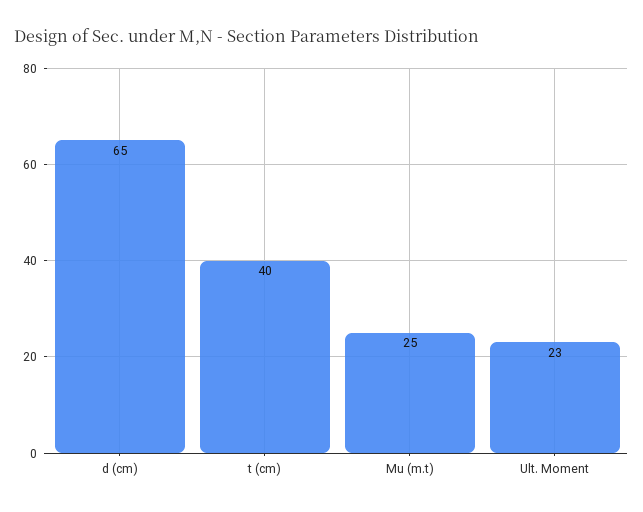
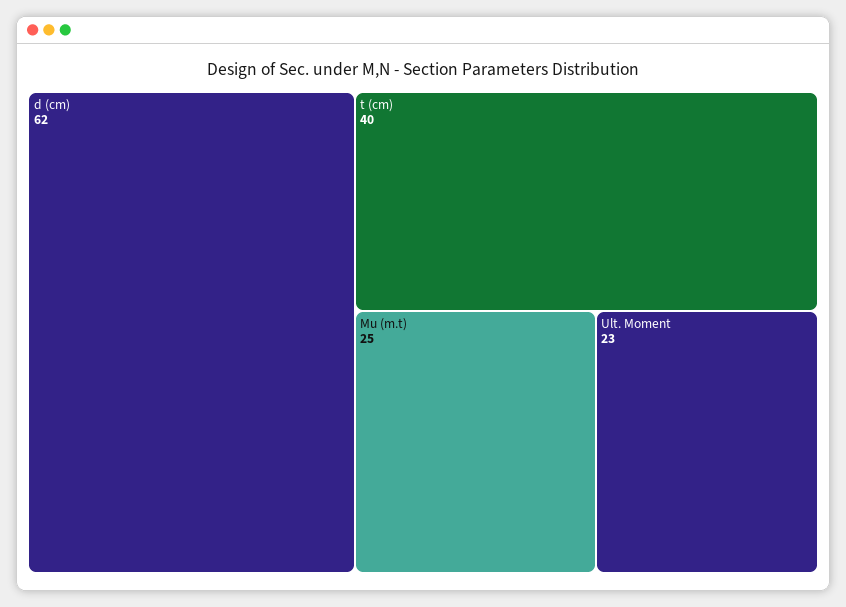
d (cm): 65 -> 62

